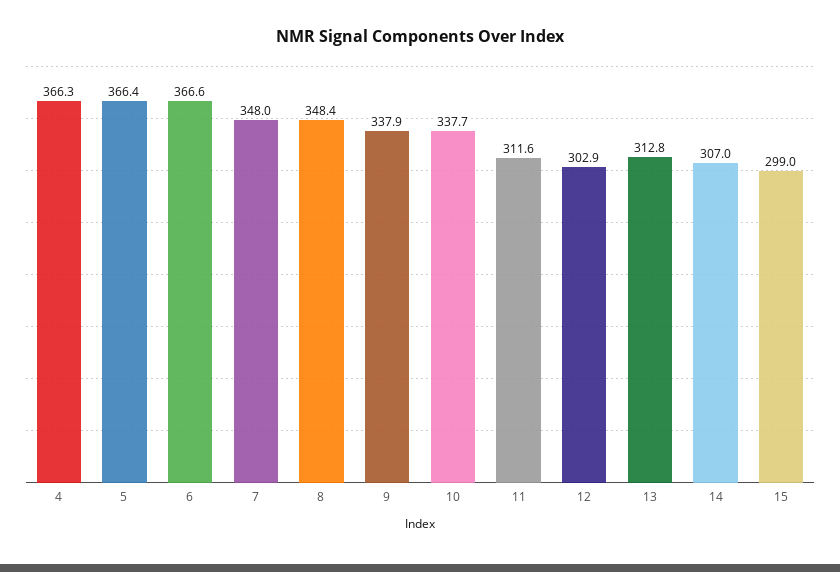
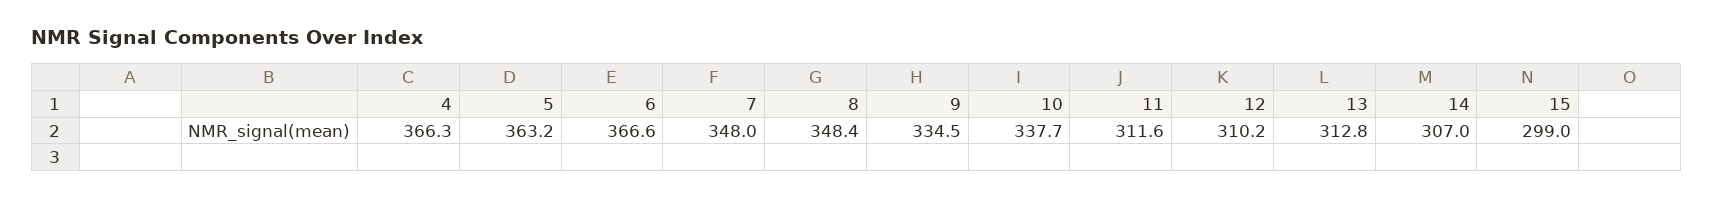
5: 366.4 -> 363.2
9: 337.9 -> 334.5
12: 302.9 -> 310.2

